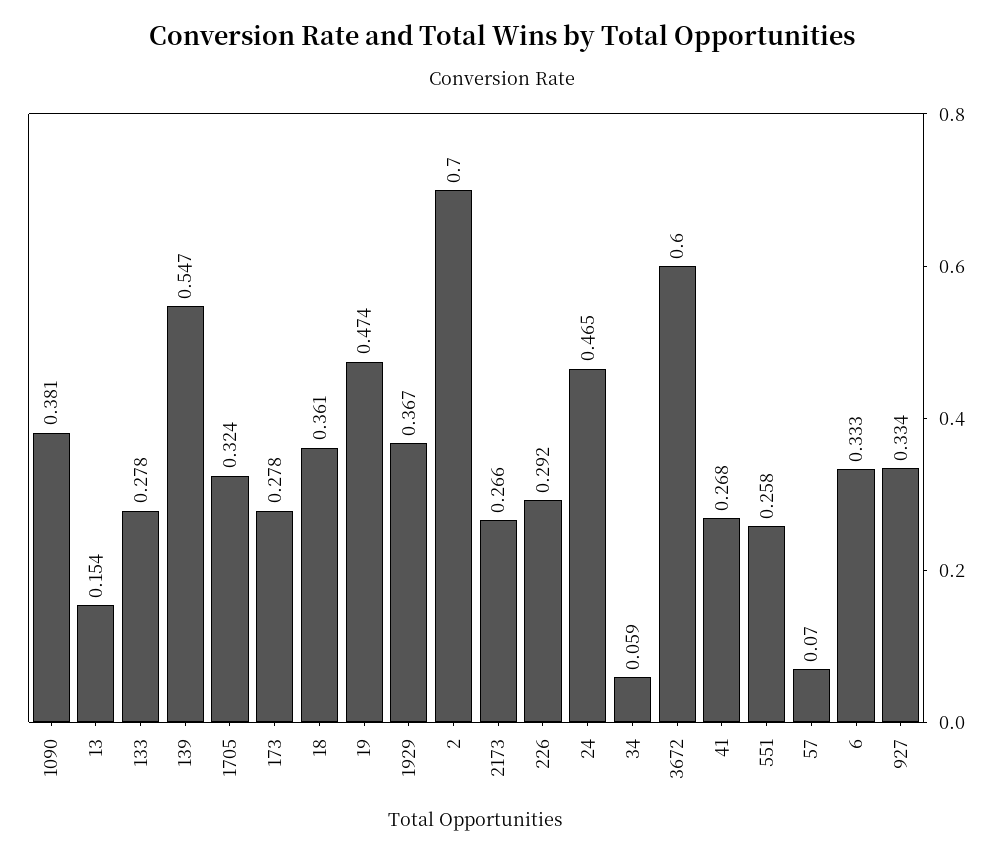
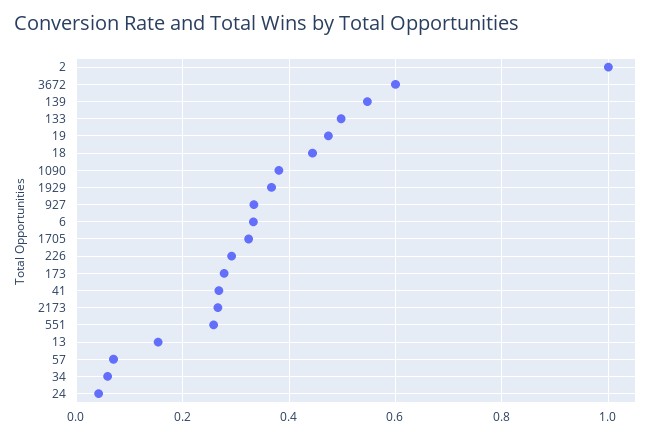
133: 0.278 -> 0.5
18: 0.361 -> 0.44
2: 0.7 -> 1
24: 0.465 -> 0.04

